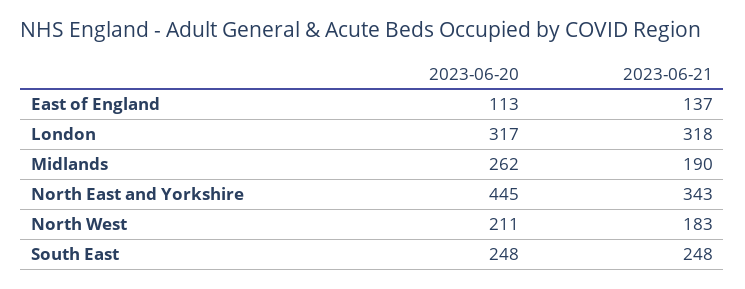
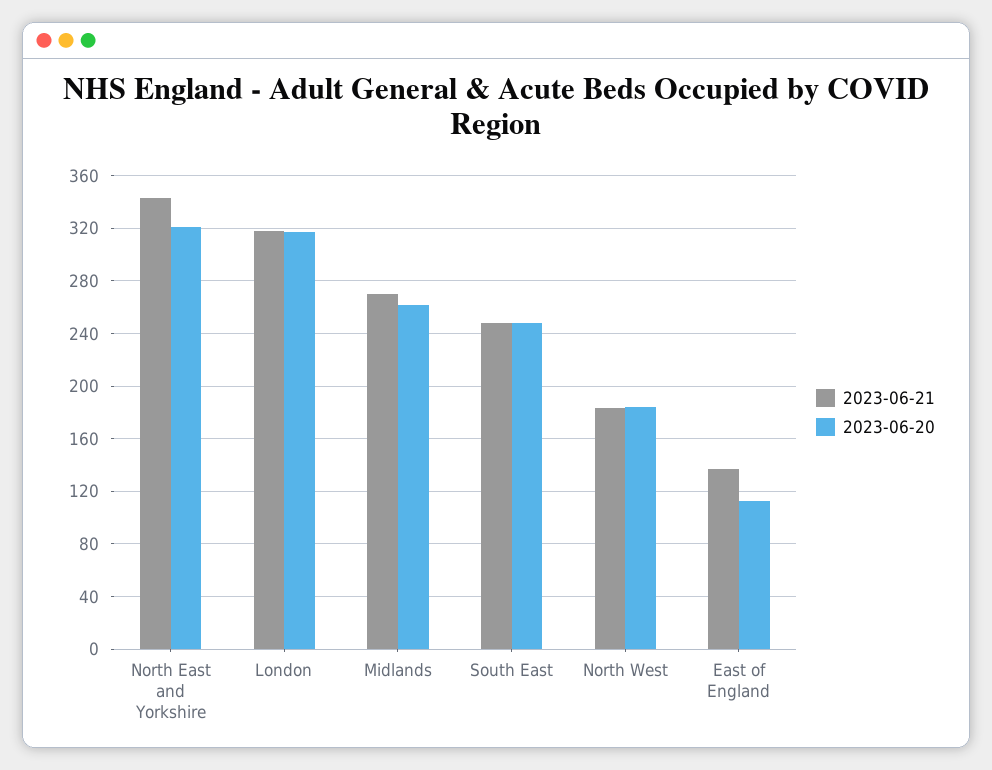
2023-06-21, Midlands: 190 -> 270
2023-06-20, North East and Yorkshire: 445 -> 320
2023-06-20, North West: 211 -> 185

